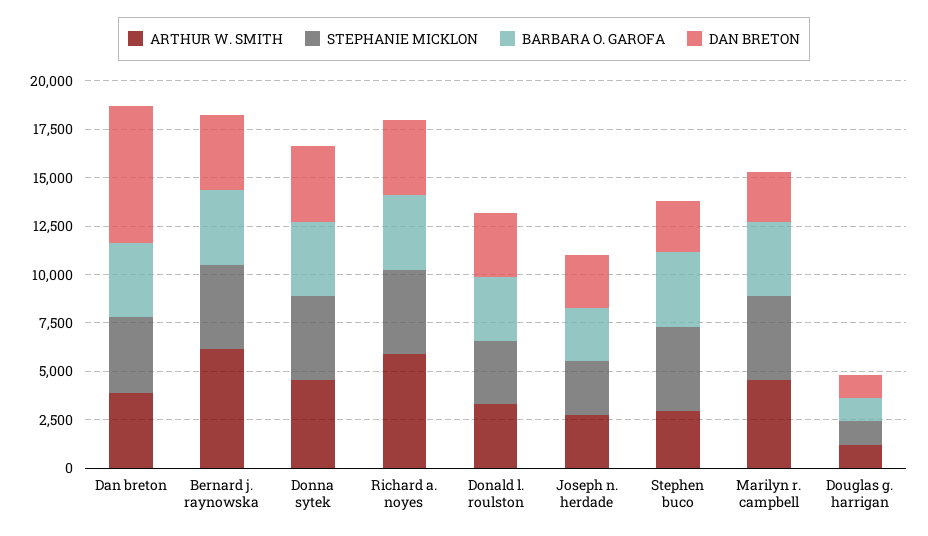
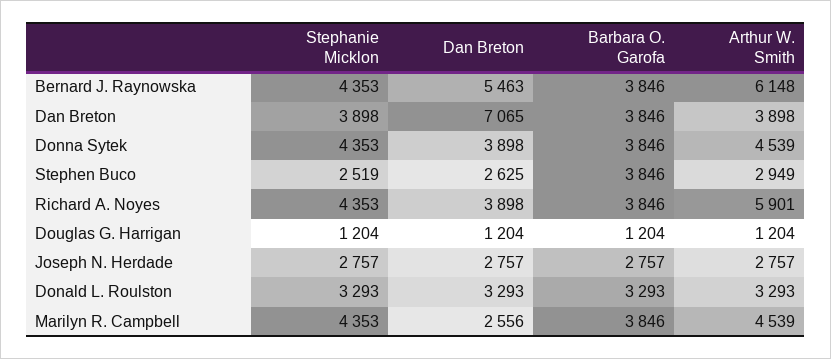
DAN BRETON, Bernard j. raynowska: 4000 -> 5463
STEPHANIE MICKLON, Stephen buco: 4500 -> 2519

